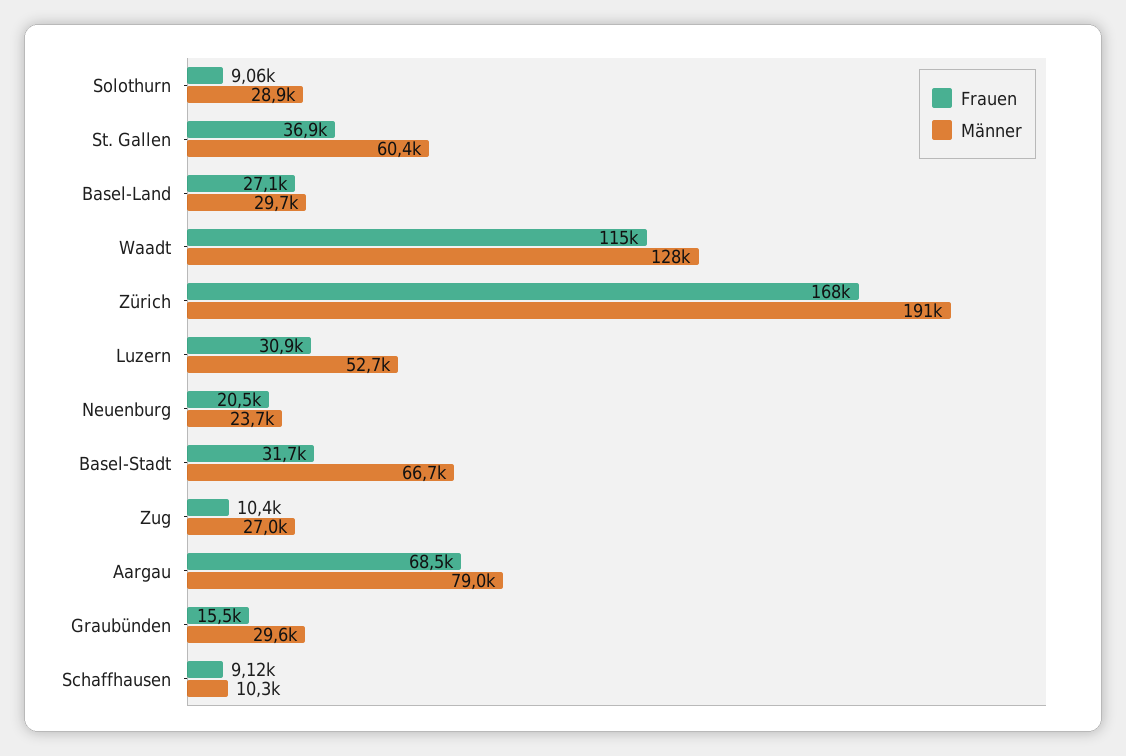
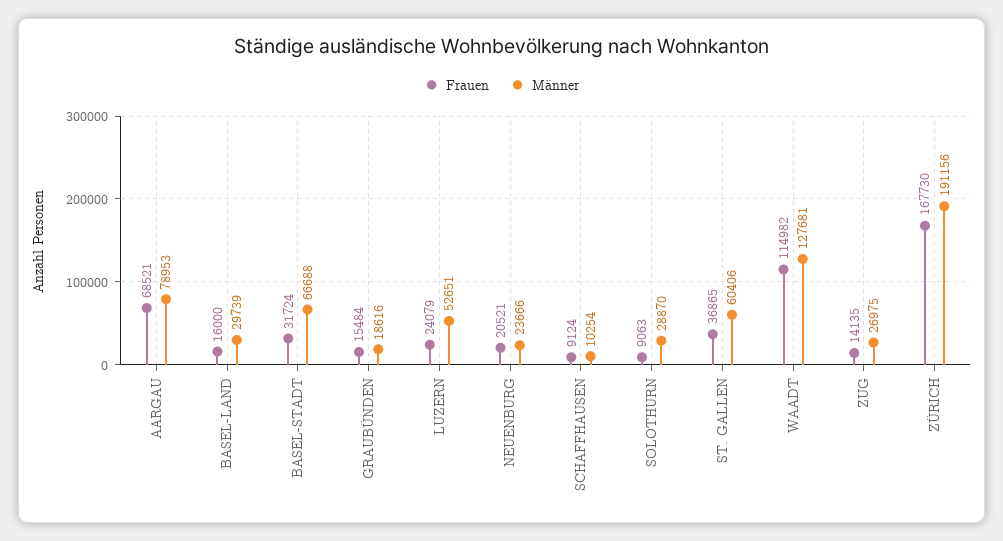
Frauen, Basel-Land: 27100 -> 16000
Frauen, Luzern: 30900 -> 24079
Frauen, Zug: 10400 -> 14135
Männer, Graubünden: 29600 -> 18616

